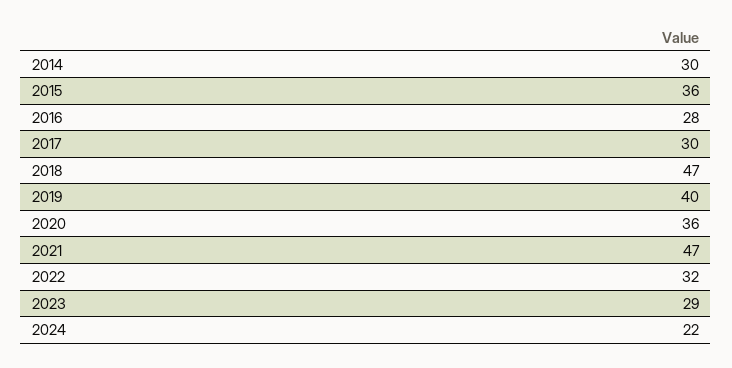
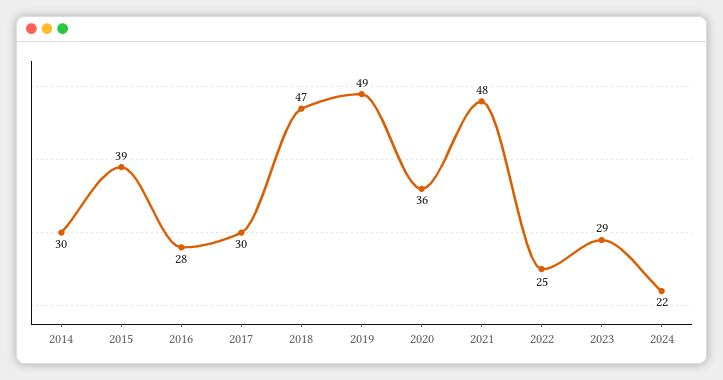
2015: 36 -> 39
2019: 40 -> 49
2021: 47 -> 48
2022: 32 -> 25

